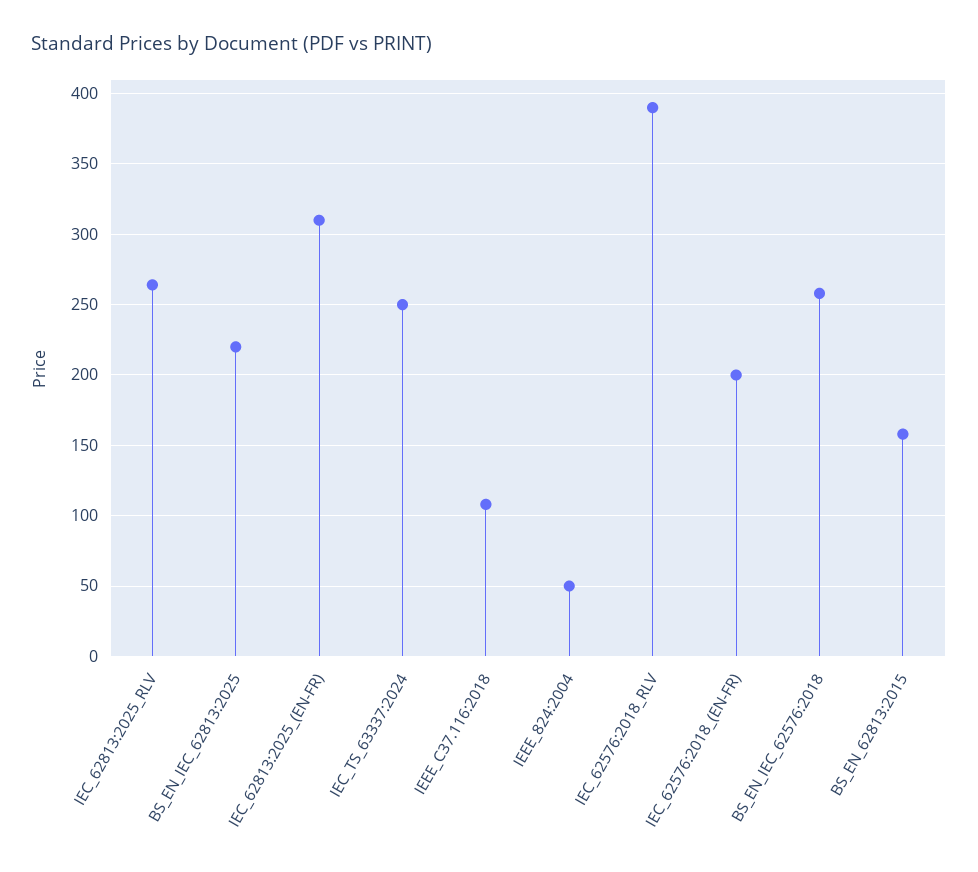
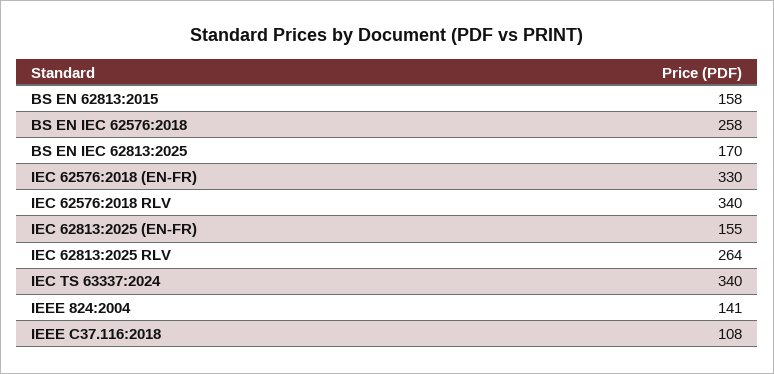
BS_EN_IEC_62813:2025: 220 -> 170
IEC_62813:2025_(EN-FR): 310 -> 155
IEC_TS_63337:2024: 250 -> 340
IEEE_824:2004: 50 -> 141
IEC_62576:2018_RLV: 390 -> 340
IEC_62576:2018_(EN-FR): 200 -> 330

